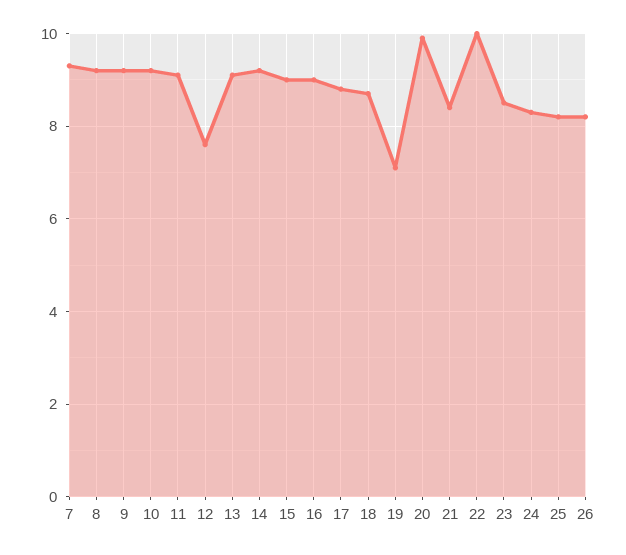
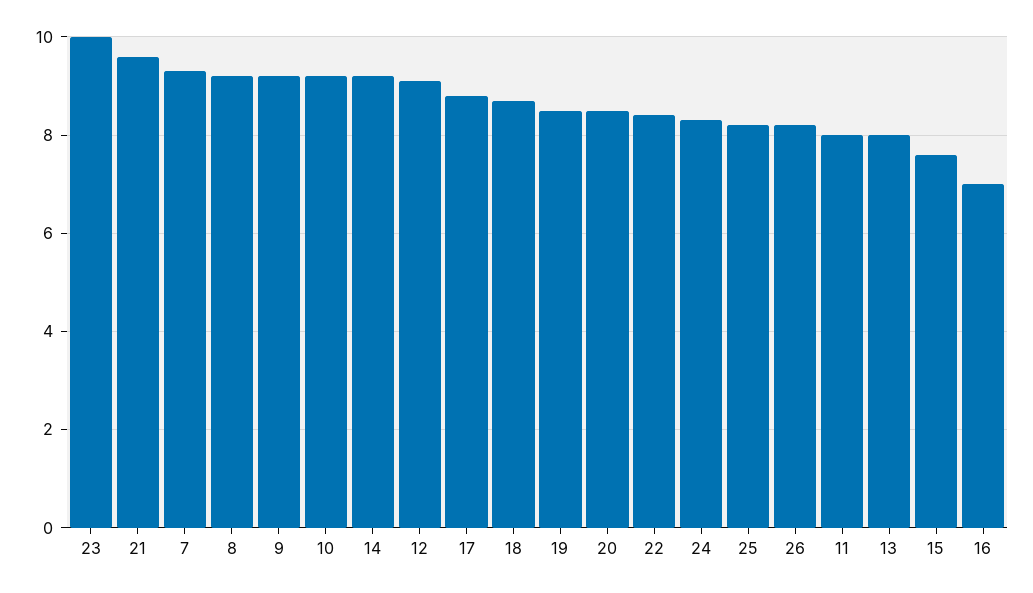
11: 9 -> 8
12: 7.5 -> 9
13: 9 -> 8
15: 9 -> 7.5
16: 9 -> 7
19: 7 -> 8.5
20: 10 -> 8.5
21: 8.5 -> 9.5
22: 10 -> 8.5
23: 8.5 -> 10

